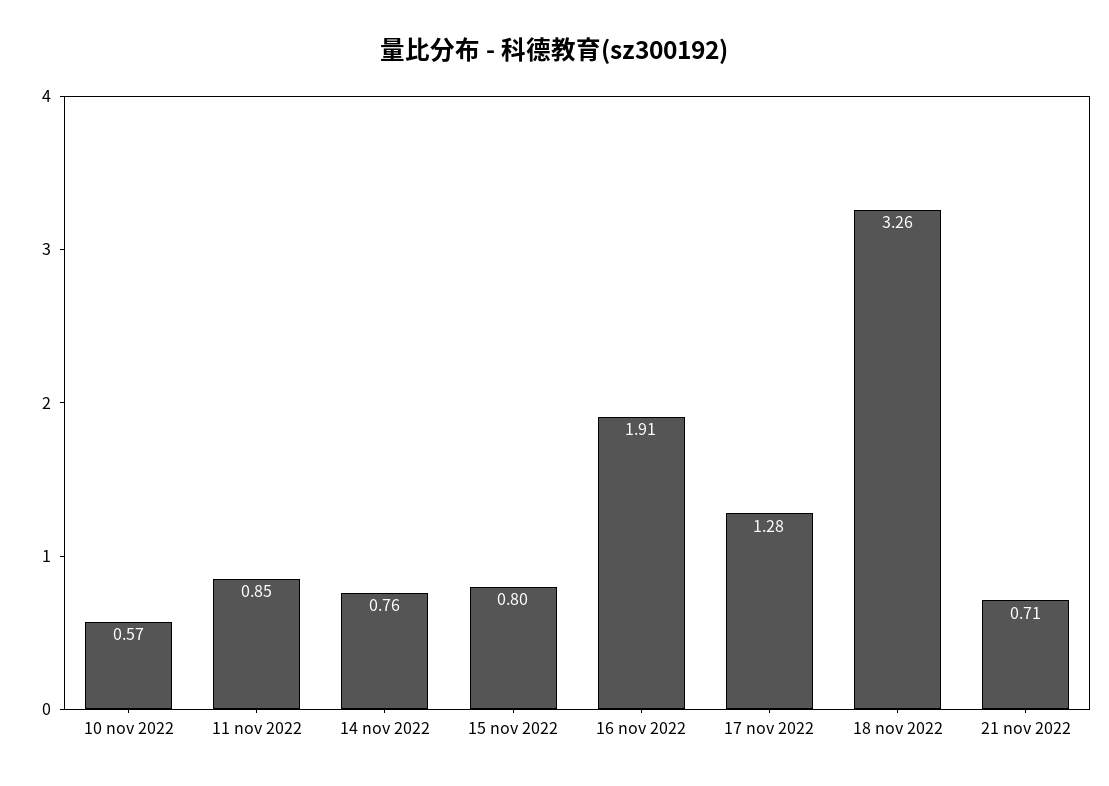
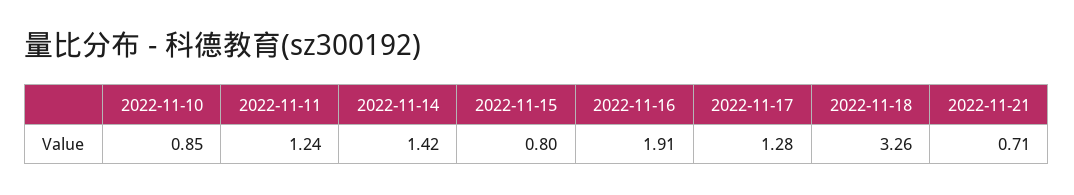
10 nov 2022: 0.57 -> 0.85
11 nov 2022: 0.85 -> 1.24
14 nov 2022: 0.76 -> 1.42

